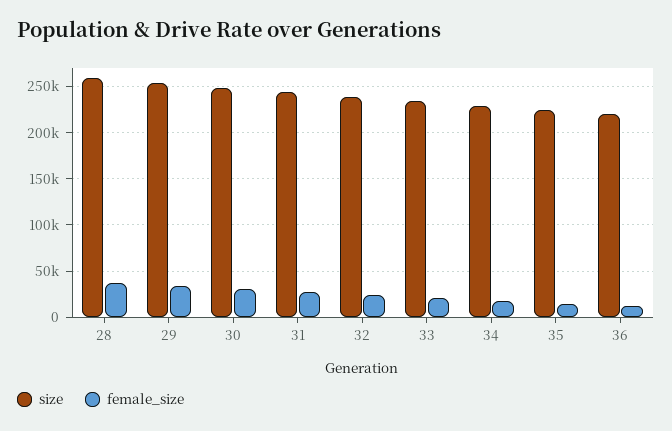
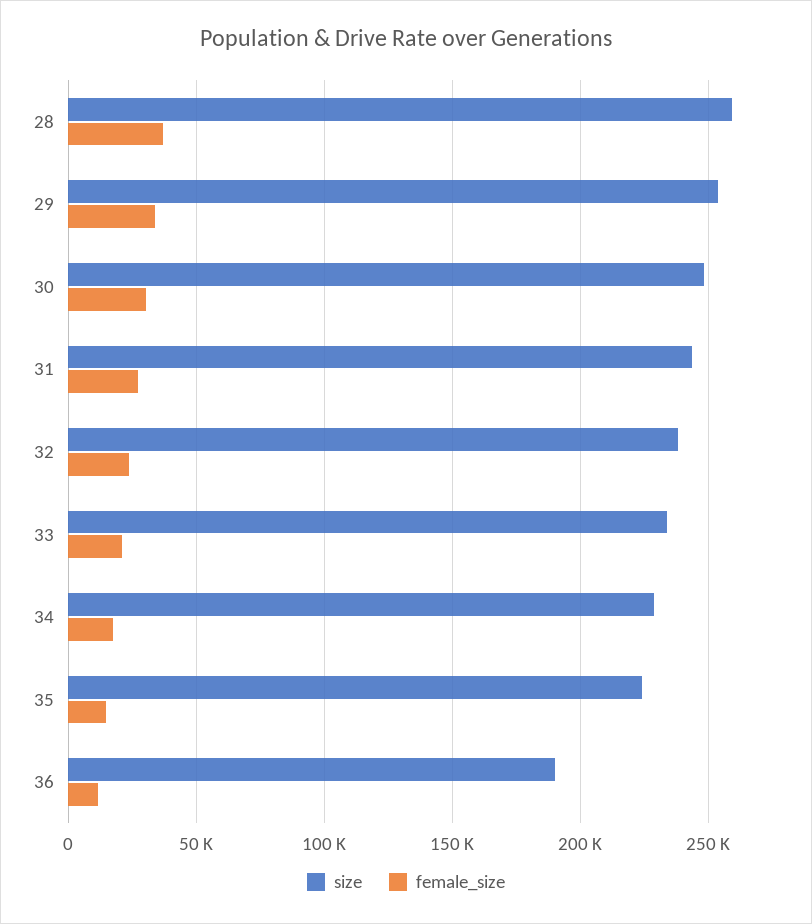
size, 36: 220000 -> 190000

